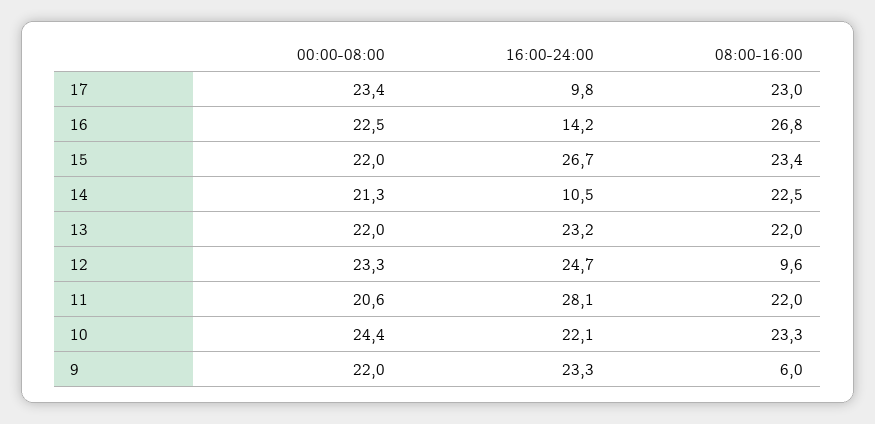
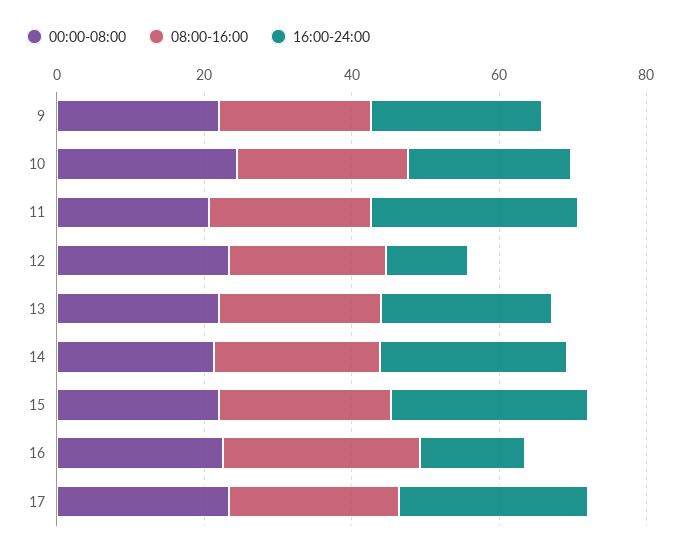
16:00-24:00, 17: 9.8 -> 25
16:00-24:00, 14: 10.5 -> 25
16:00-24:00, 12: 24.7 -> 10
08:00-16:00, 12: 9.6 -> 20
08:00-16:00, 9: 6 -> 20

